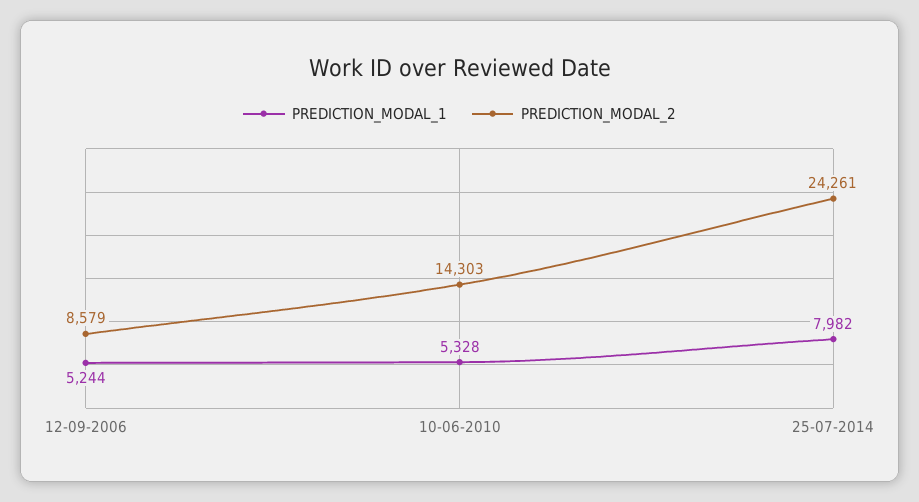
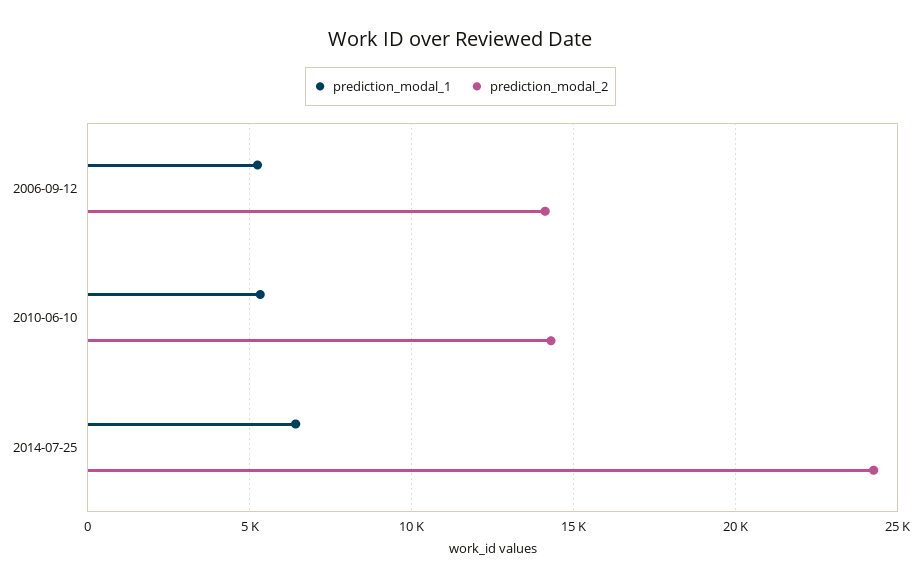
PREDICTION_MODAL_2, 12-09-2006: 8579 -> 14000
PREDICTION_MODAL_1, 25-07-2014: 7982 -> 6500

